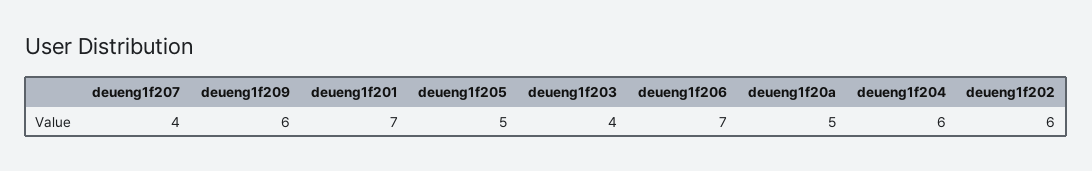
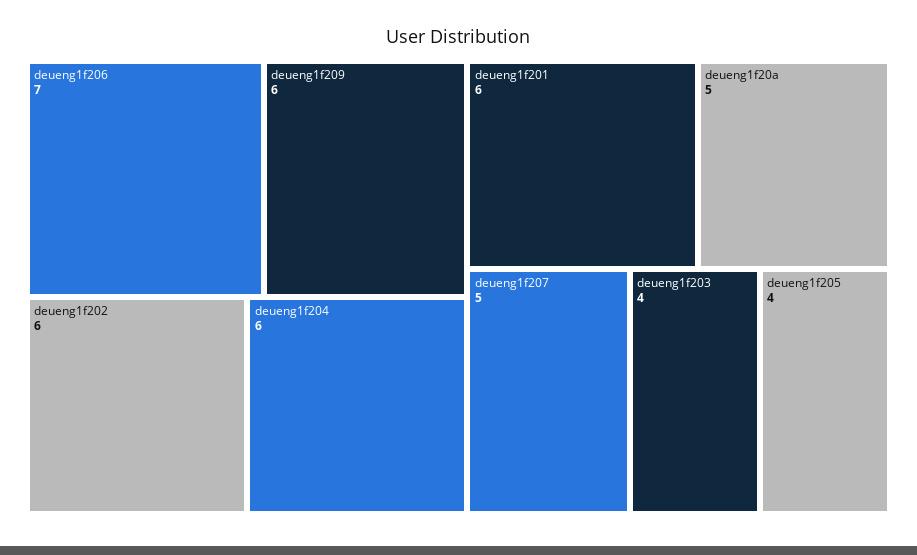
deueng1f207: 4 -> 5
deueng1f201: 7 -> 6
deueng1f205: 5 -> 4

